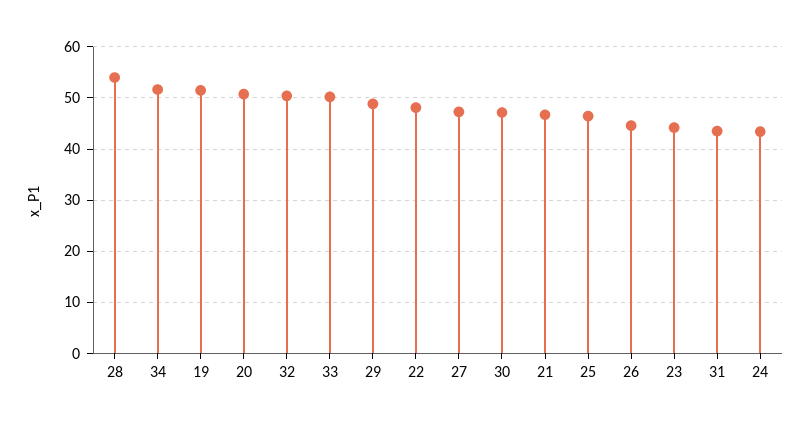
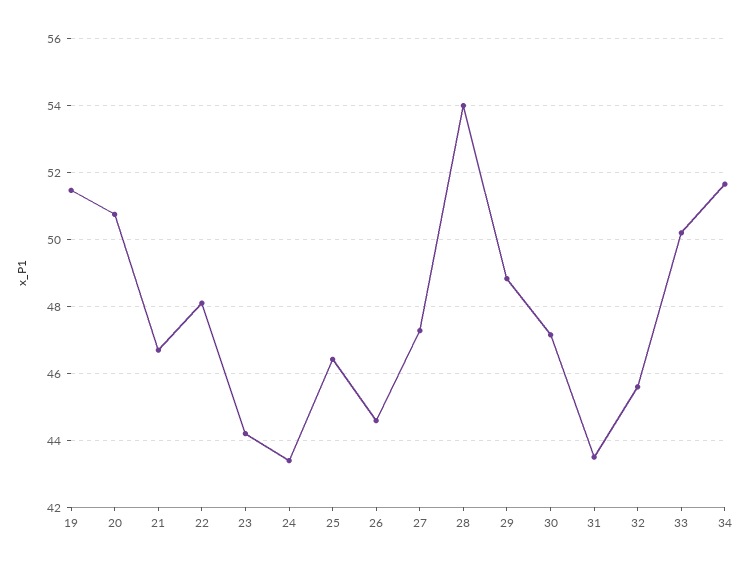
32: 50 -> 45.6

